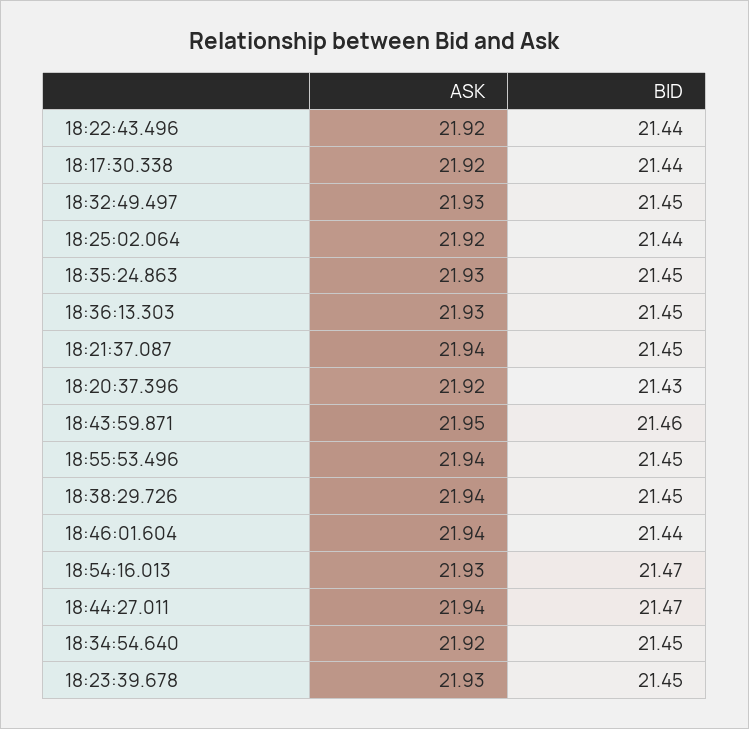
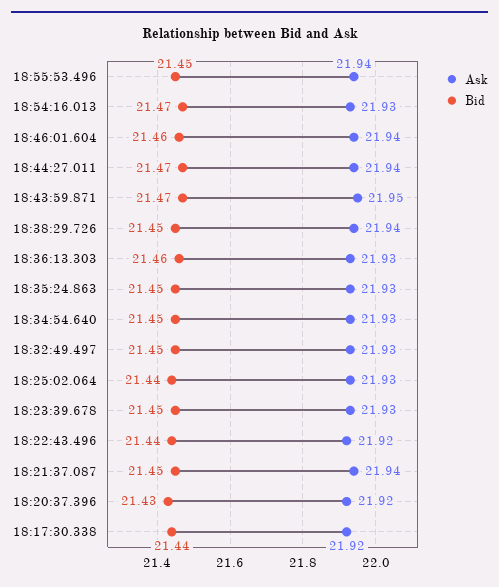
ASK, 18:25:02.064: 21.92 -> 21.93
BID, 18:36:13.303: 21.45 -> 21.46
BID, 18:43:59.871: 21.46 -> 21.47
BID, 18:46:01.604: 21.44 -> 21.46
ASK, 18:34:54.640: 21.92 -> 21.93

